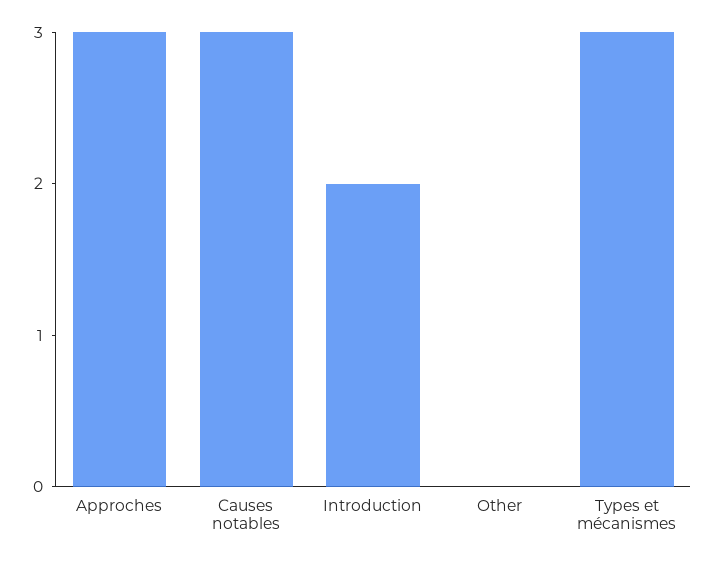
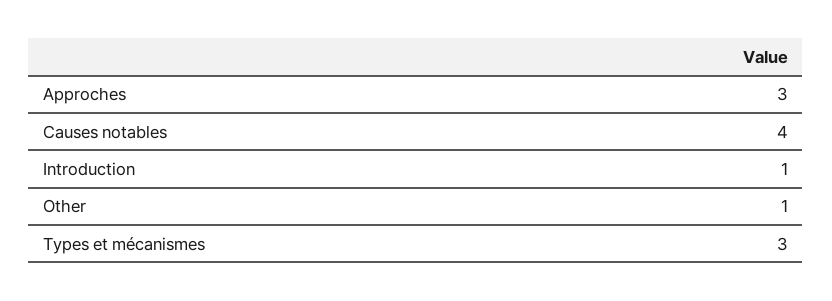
Causes notables: 3 -> 4
Introduction: 2 -> 1
Other: 0 -> 1

